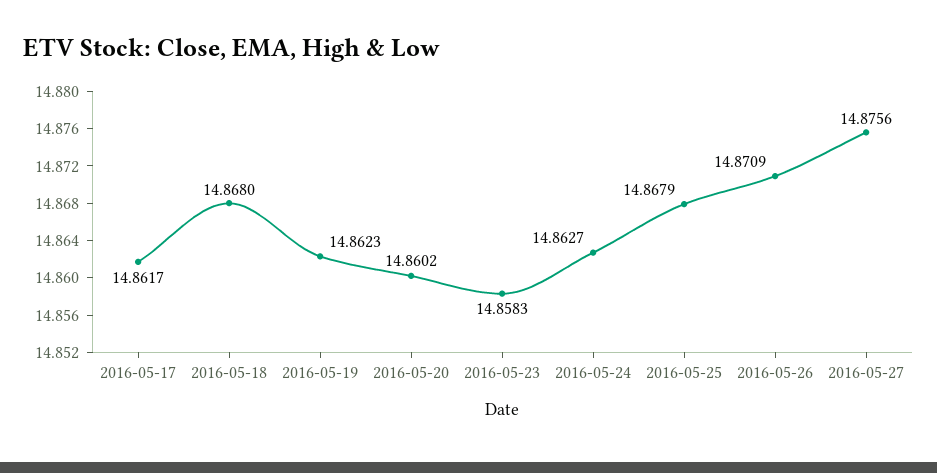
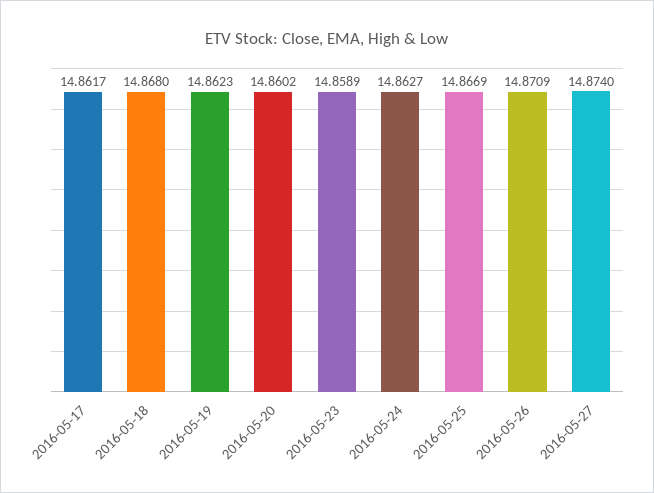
2016-05-23: 14.8583 -> 14.8589
2016-05-25: 14.8679 -> 14.8669
2016-05-27: 14.8756 -> 14.874

